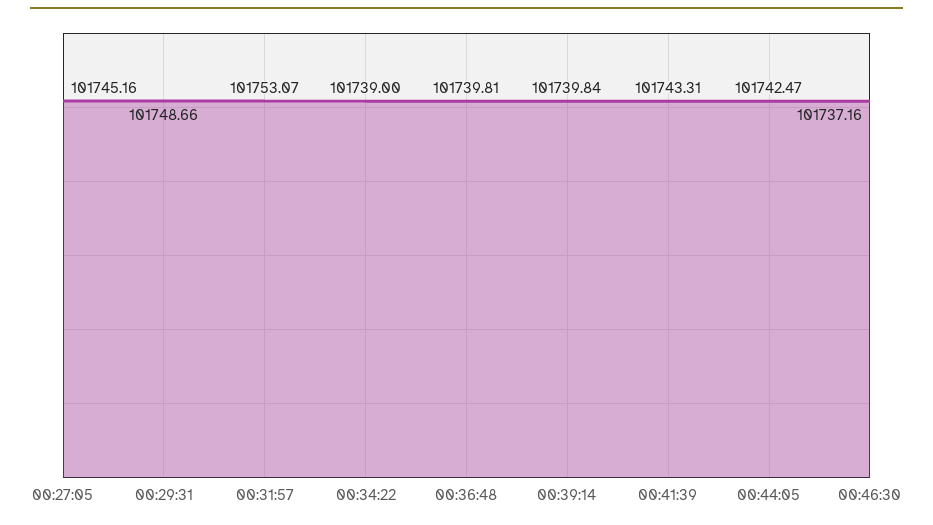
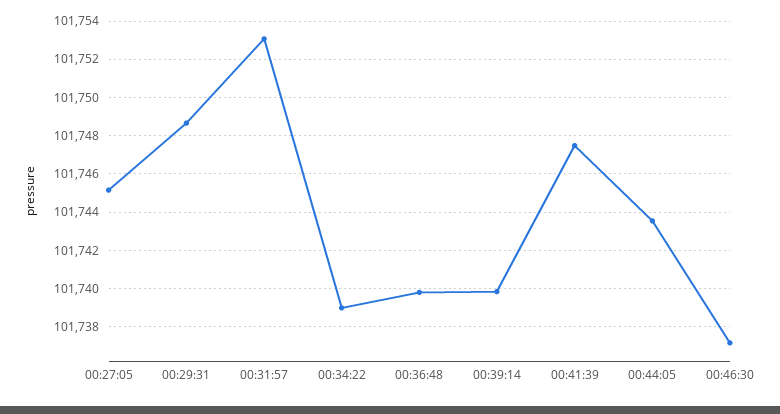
00:41:39: 101743.31 -> 101747.5
00:44:05: 101742.47 -> 101743.5

